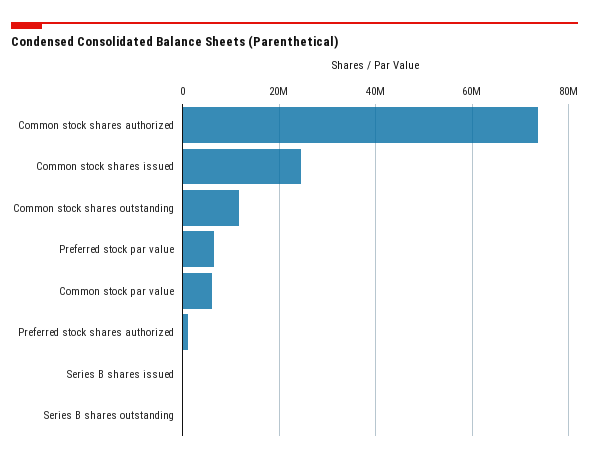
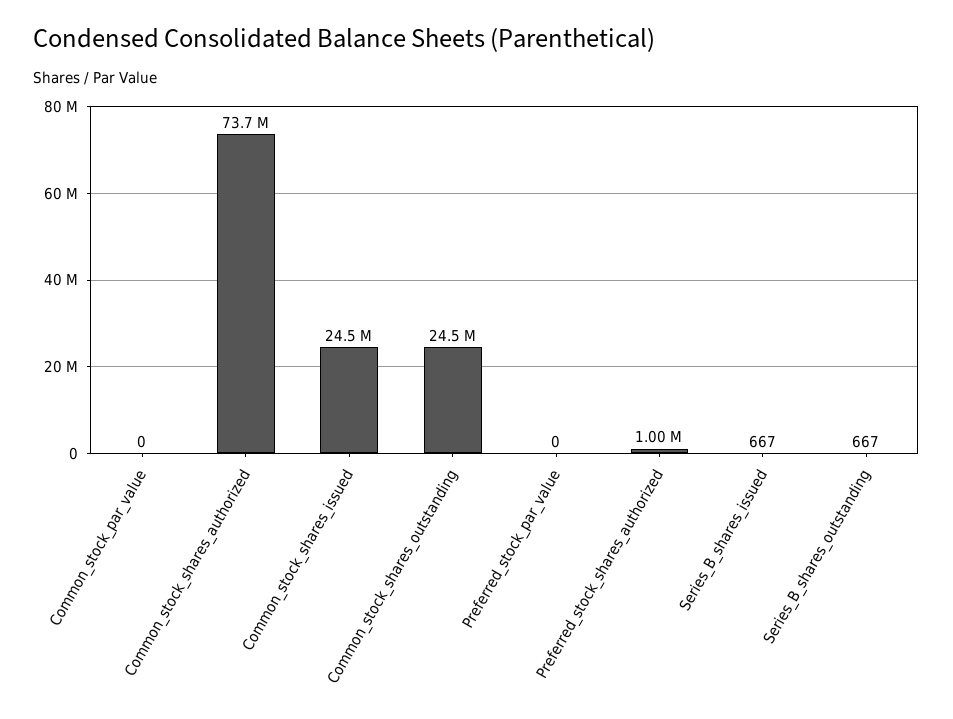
Common stock shares outstanding: 12000000 -> 24500000
Preferred stock par value: 6000000 -> 0
Common stock par value: 6000000 -> 0

